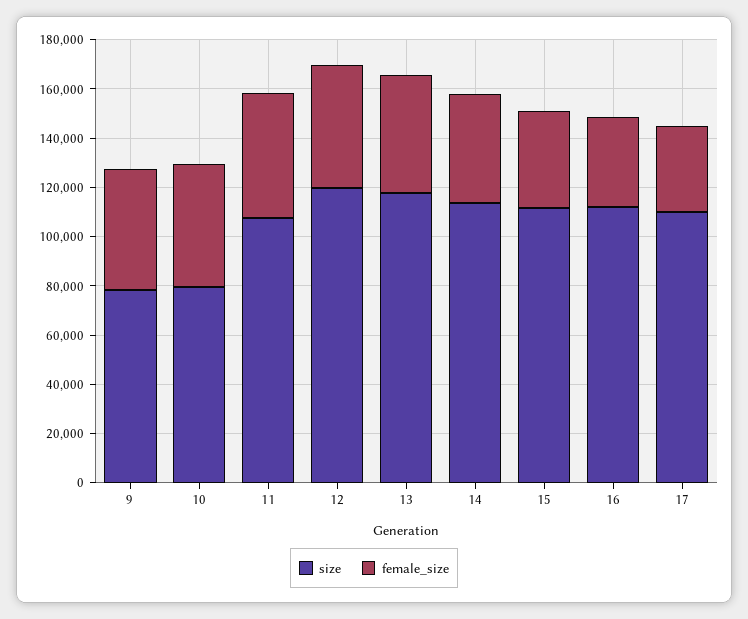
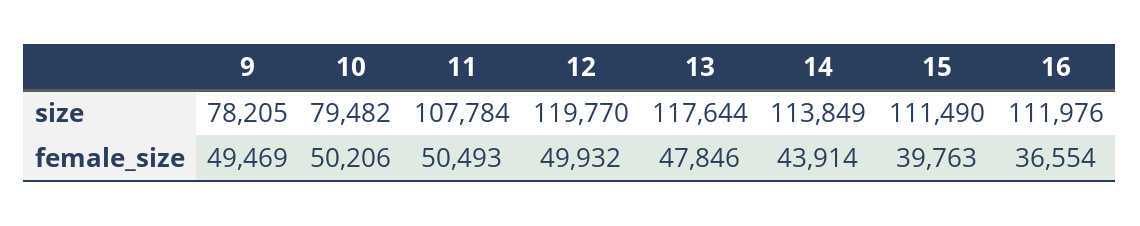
size, 17: 110000 -> none
female_size, 17: 35000 -> none

